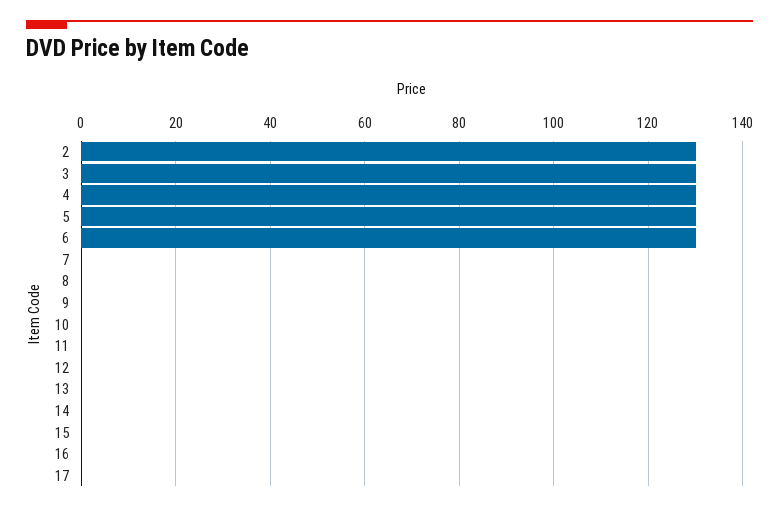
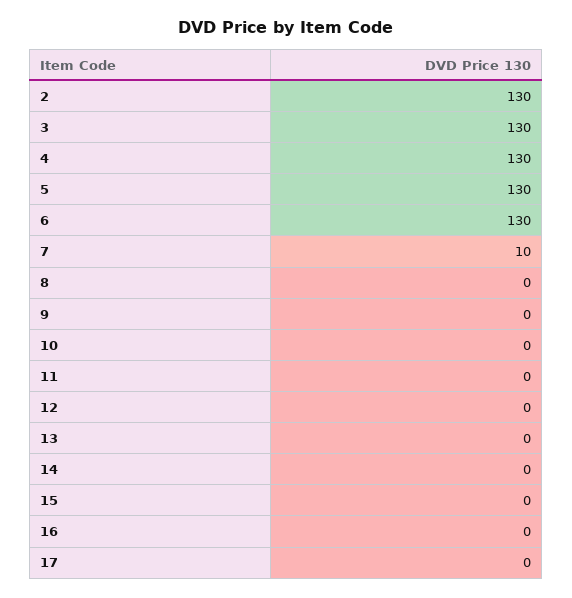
7: 0 -> 10

